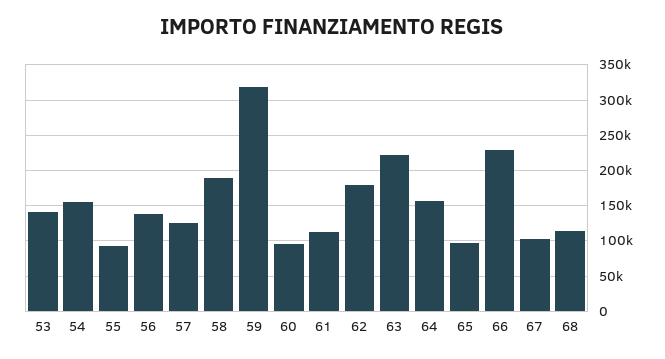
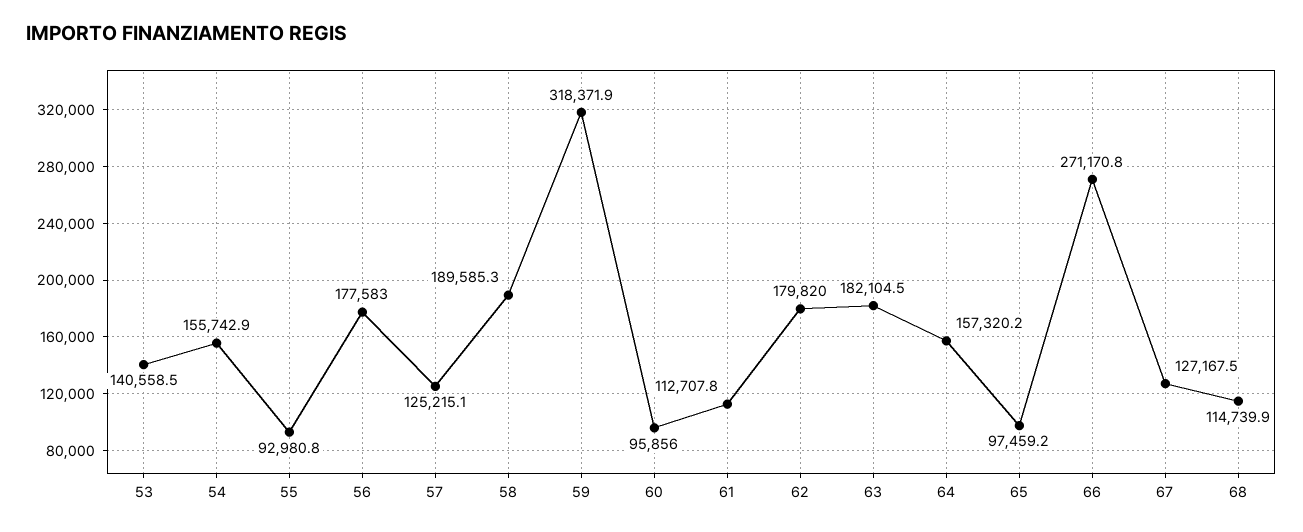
56: 140000 -> 177583
63: 220000 -> 182104.5
66: 230000 -> 271170.8
67: 100000 -> 127167.5

